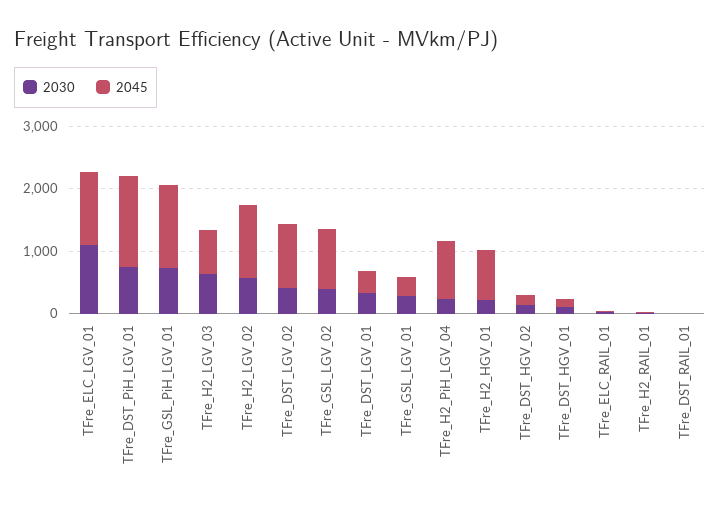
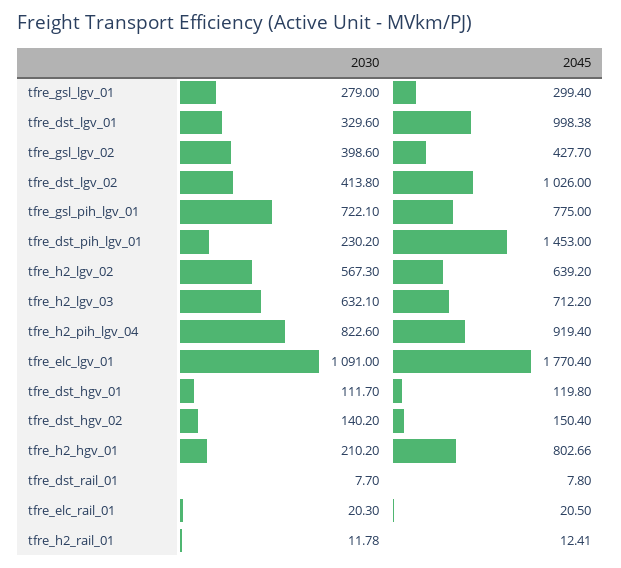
2045, TFre_ELC_LGV_01: 1200 -> 1770.4
2030, TFre_DST_PiH_LGV_01: 800 -> 230.2
2045, TFre_GSL_PiH_LGV_01: 1400 -> 775
2045, TFre_H2_LGV_02: 1200 -> 639.2
2045, TFre_GSL_LGV_02: 1000 -> 427.7
2045, TFre_DST_LGV_01: 400 -> 998.38
2030, TFre_H2_PiH_LGV_04: 200 -> 822.6

